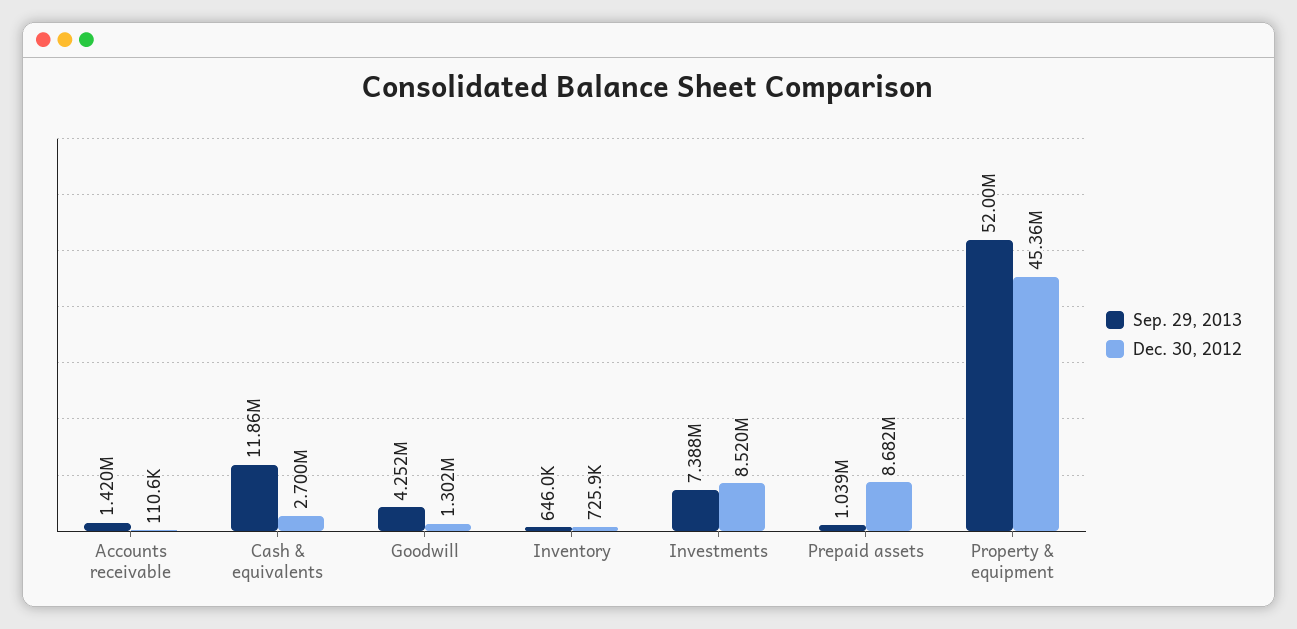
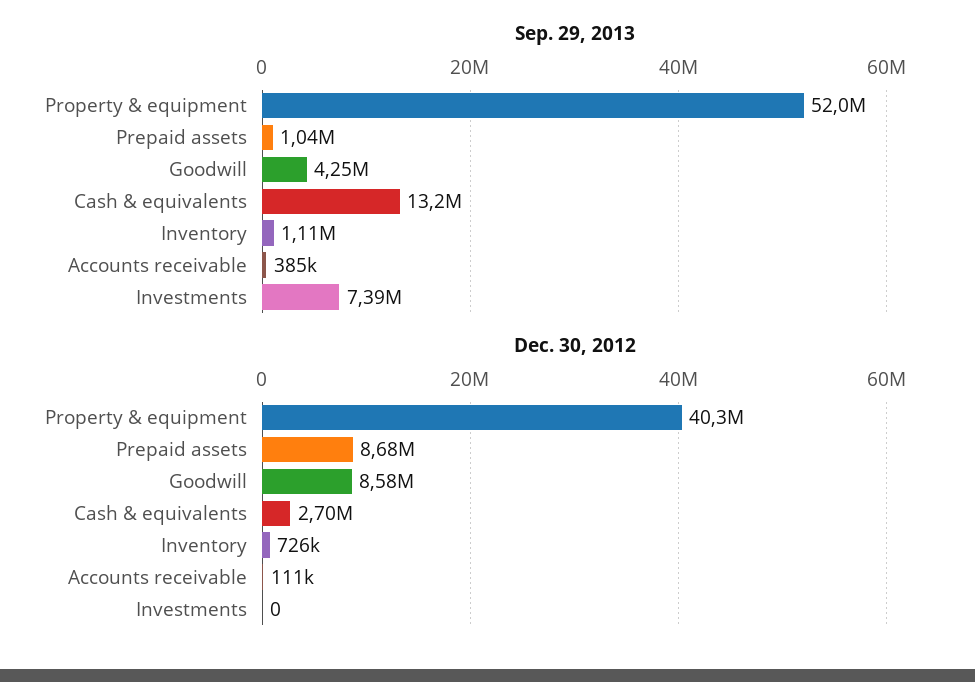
Sep. 29, 2013, Accounts receivable: 1420000 -> 385000
Sep. 29, 2013, Cash & equivalents: 11860000 -> 13200000
Dec. 30, 2012, Goodwill: 1302000 -> 8580000
Sep. 29, 2013, Inventory: 646000 -> 1110000
Dec. 30, 2012, Investments: 8520000 -> 0
Dec. 30, 2012, Property & equipment: 45360000 -> 40300000

